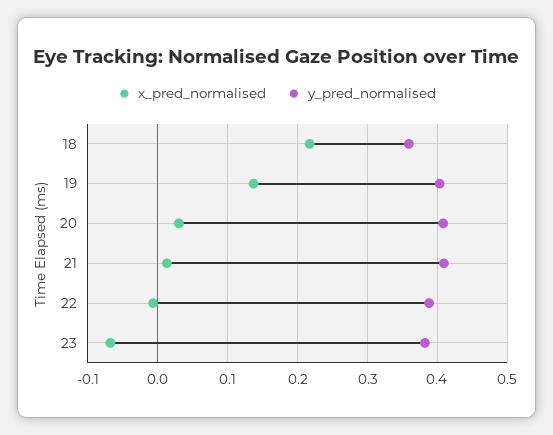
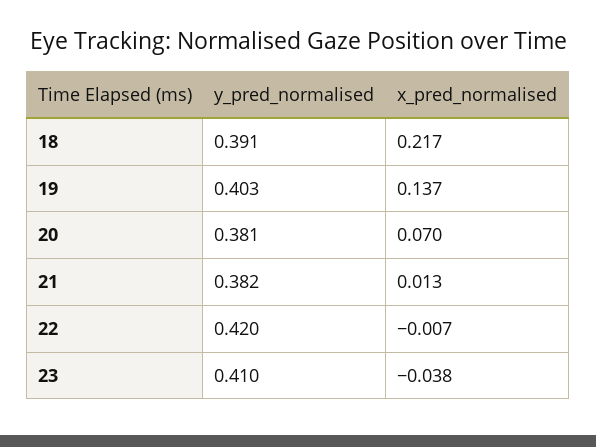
y_pred_normalised, 18: 0.36 -> 0.391
x_pred_normalised, 20: 0.03 -> 0.07
y_pred_normalised, 20: 0.41 -> 0.381
y_pred_normalised, 21: 0.41 -> 0.382
y_pred_normalised, 22: 0.39 -> 0.42
x_pred_normalised, 23: -0.07 -> -0.038
y_pred_normalised, 23: 0.38 -> 0.41

